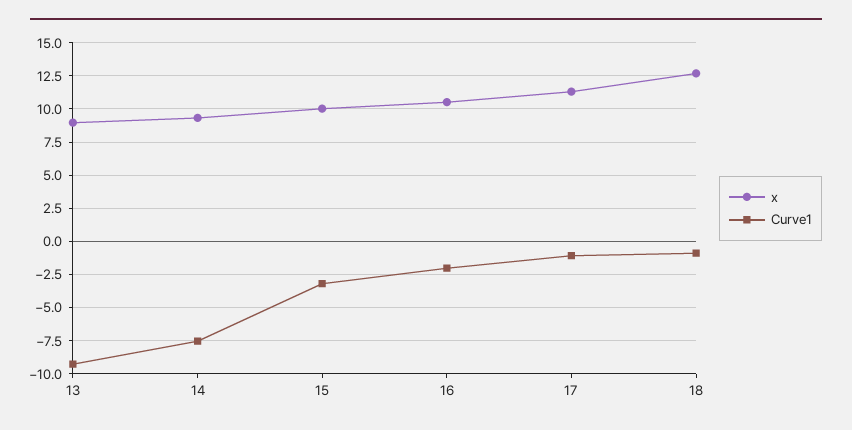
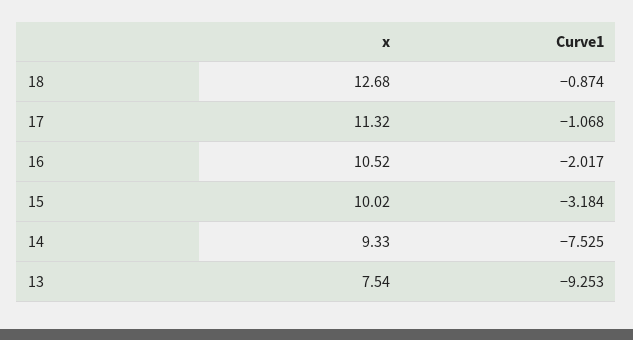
x, 13: 9 -> 7.54

